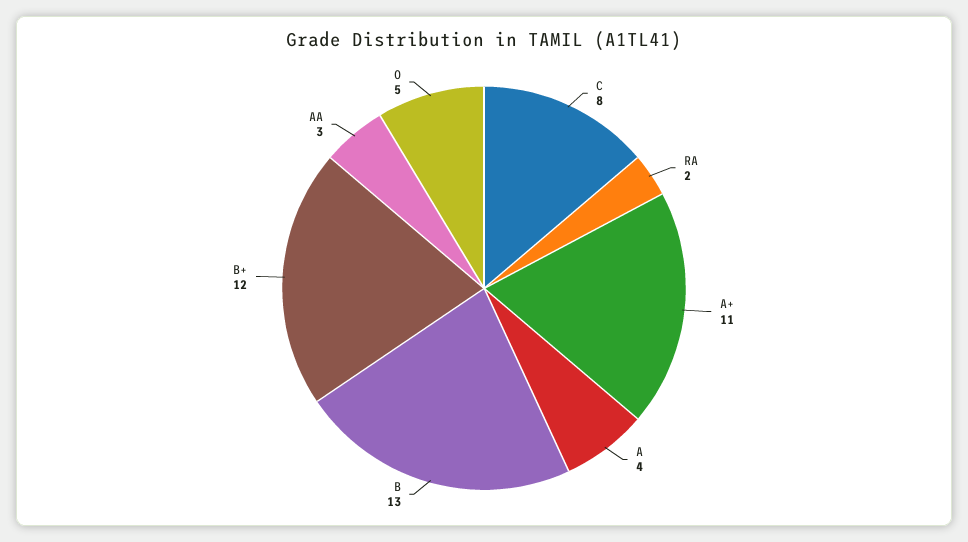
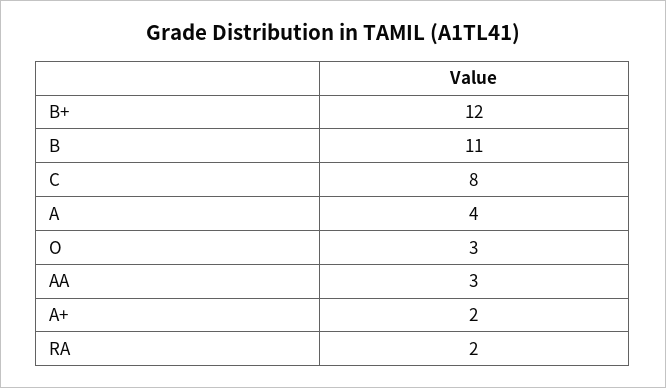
A+: 11 -> 2
B: 13 -> 11
O: 5 -> 3

